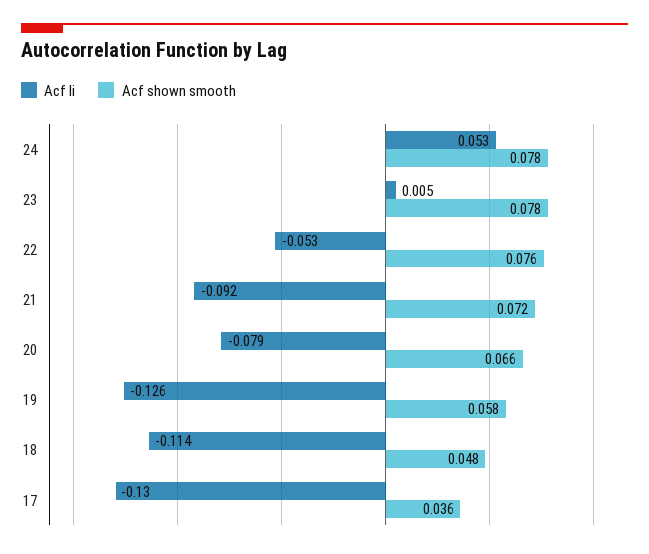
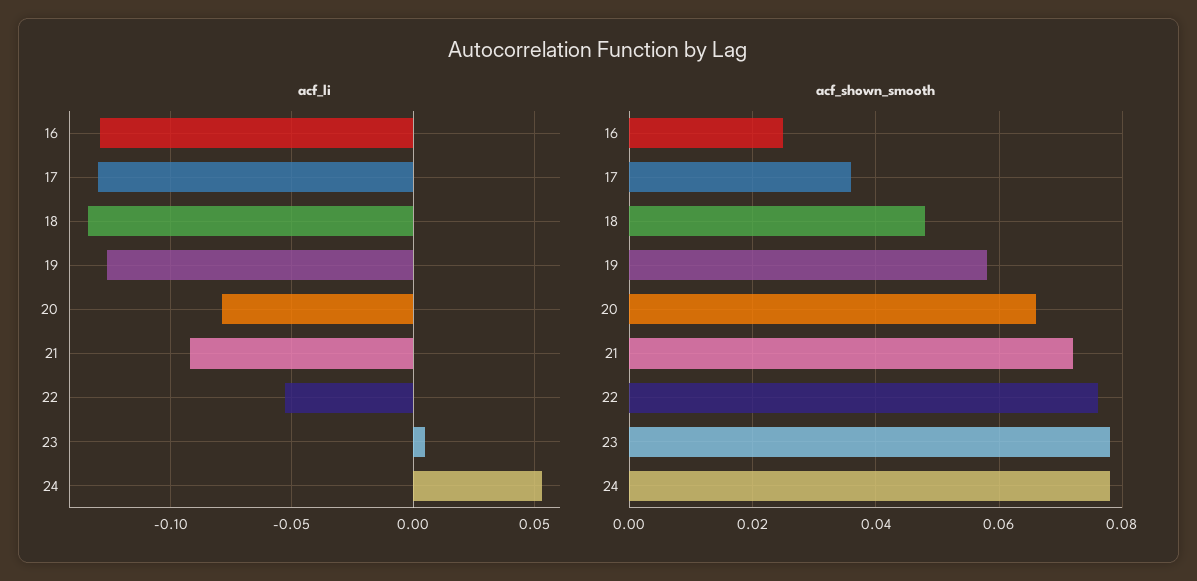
Acf li, 18: -0.114 -> -0.135
Acf li, 16: none -> -0.13
Acf shown smooth, 16: none -> 0.025

